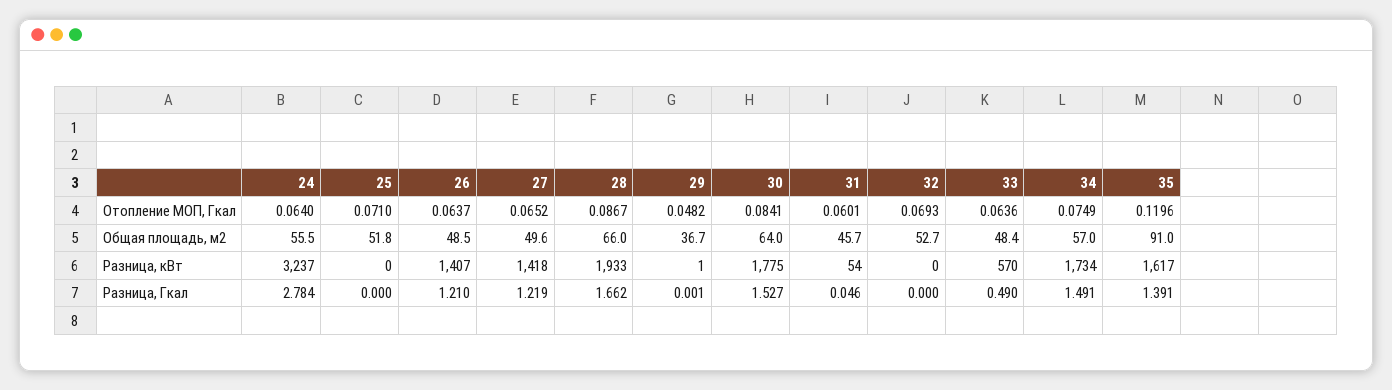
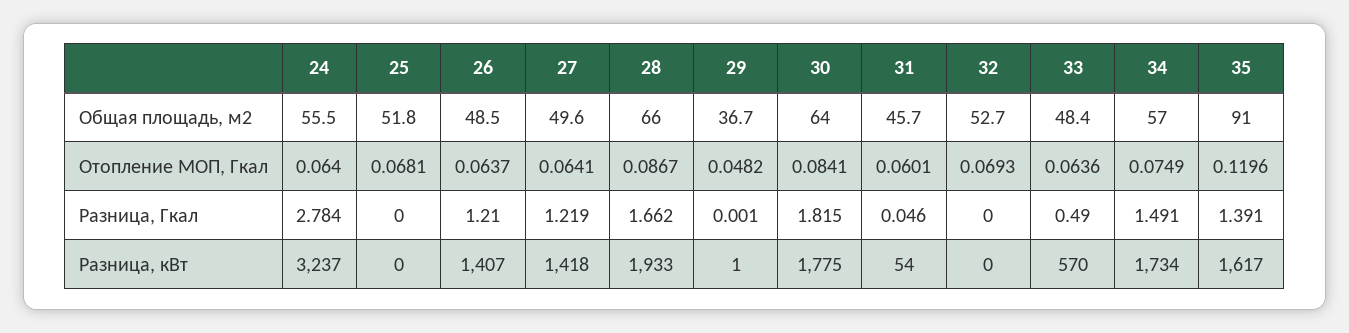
25, Отопление МОП, Гкал: 0.071 -> 0.0681
27, Отопление МОП, Гкал: 0.0652 -> 0.0641
30, Разница, Гкал: 1.527 -> 1.815

